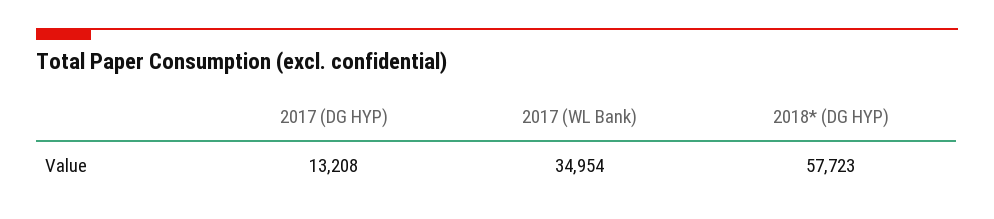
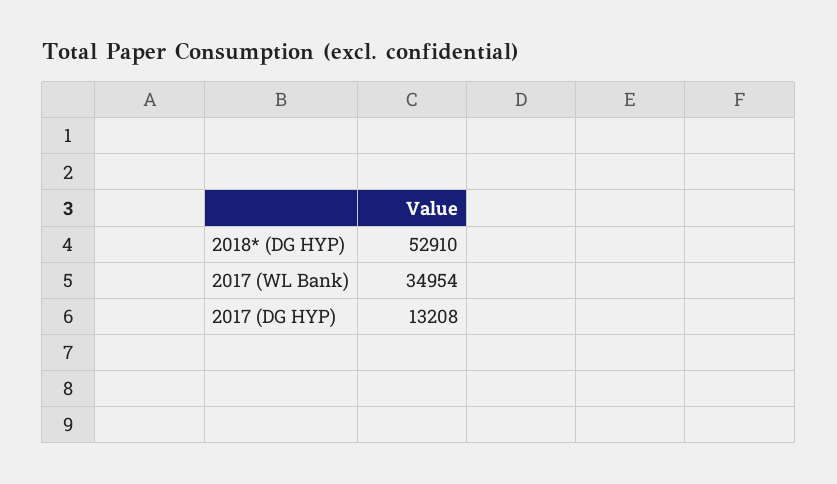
2018* (DG HYP): 57723 -> 52910

